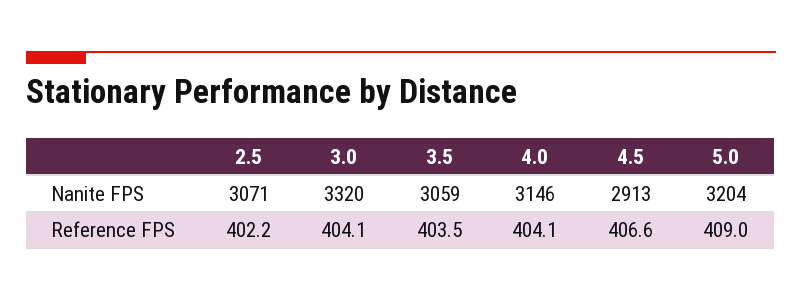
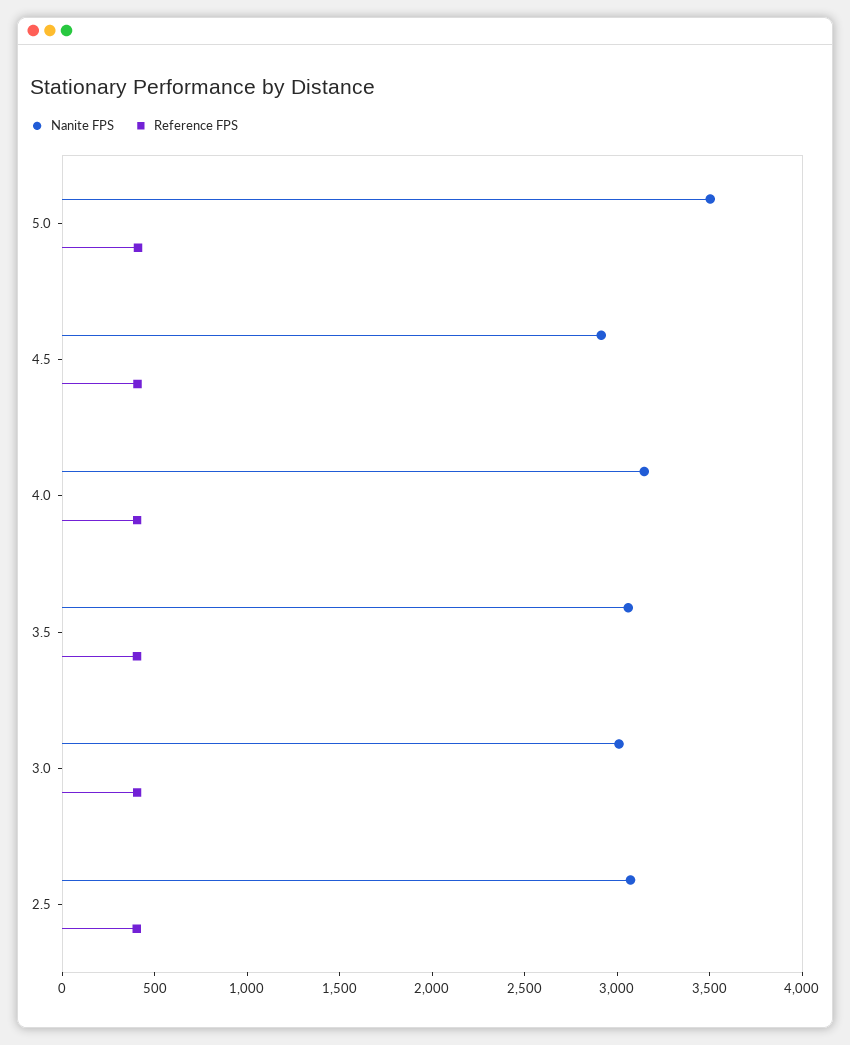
Nanite FPS, 3.0: 3320 -> 3000
Nanite FPS, 5.0: 3204 -> 3500

